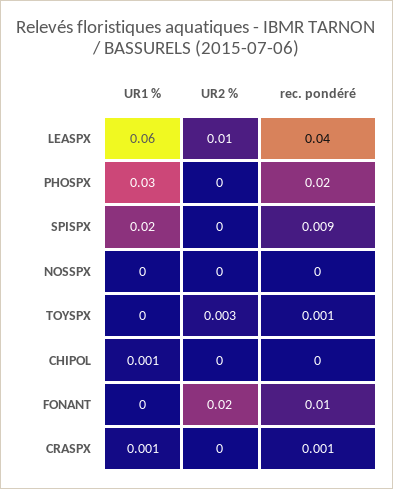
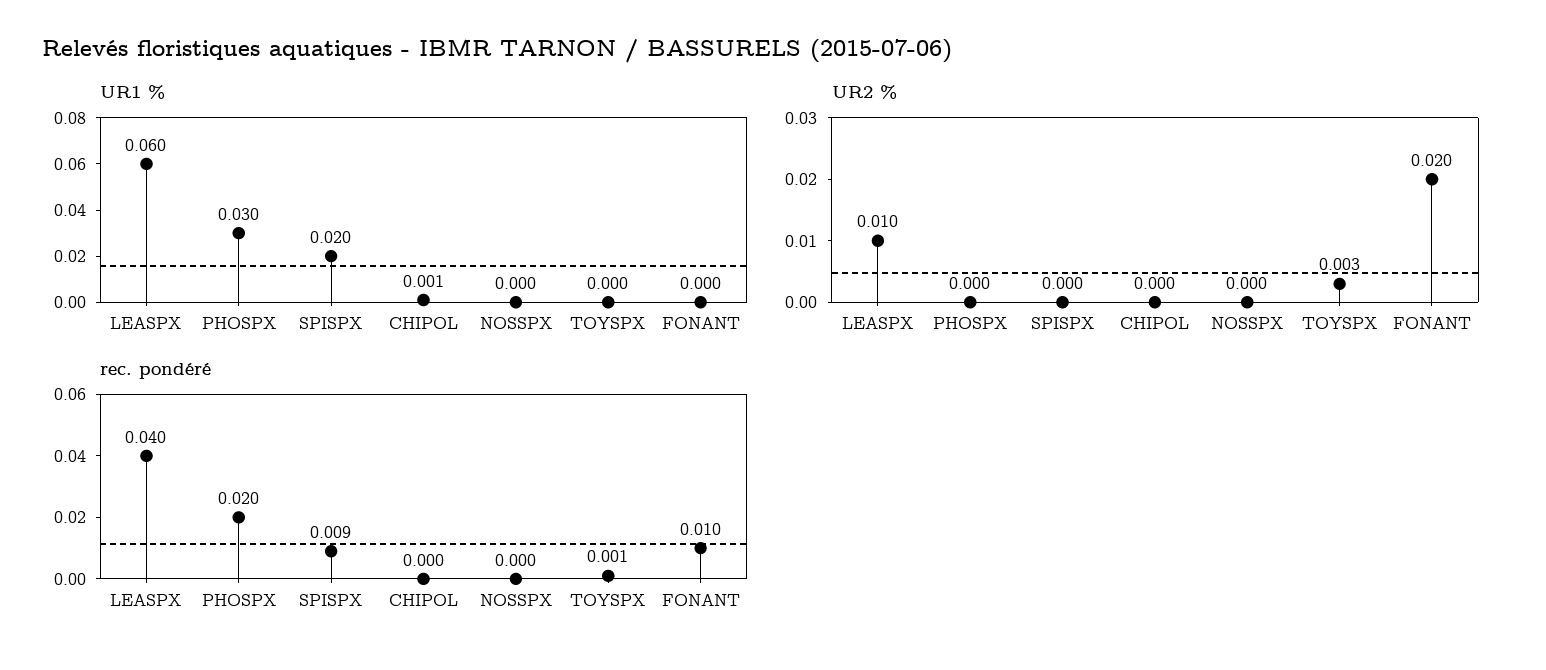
UR1 %, CRASPX: 0.001 -> none
UR2 %, CRASPX: 0 -> none
rec. pondéré, CRASPX: 0.001 -> none

